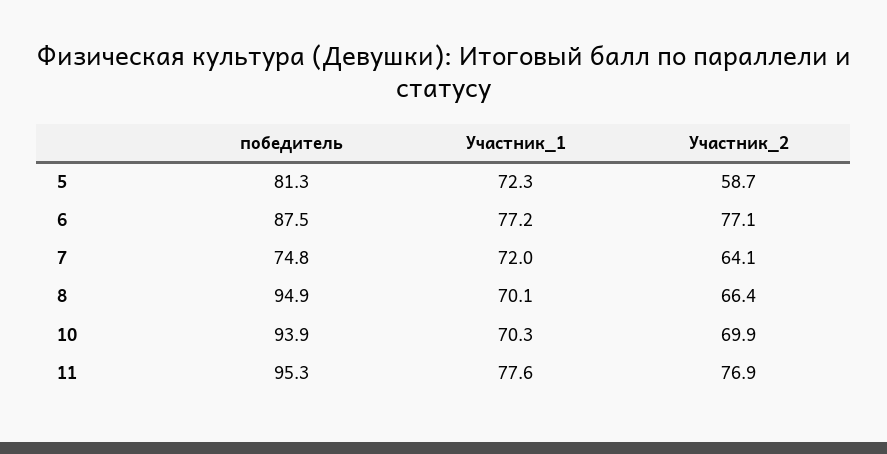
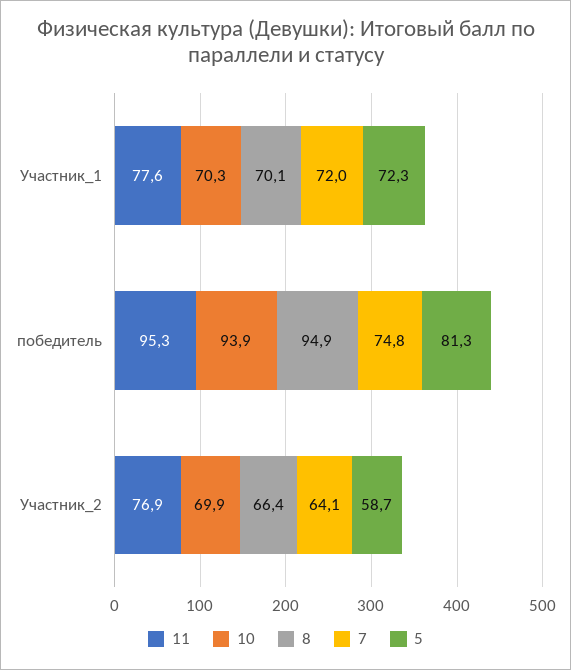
6, победитель: 87.5 -> none
6, Участник_1: 77.2 -> none
6, Участник_2: 77.1 -> none

